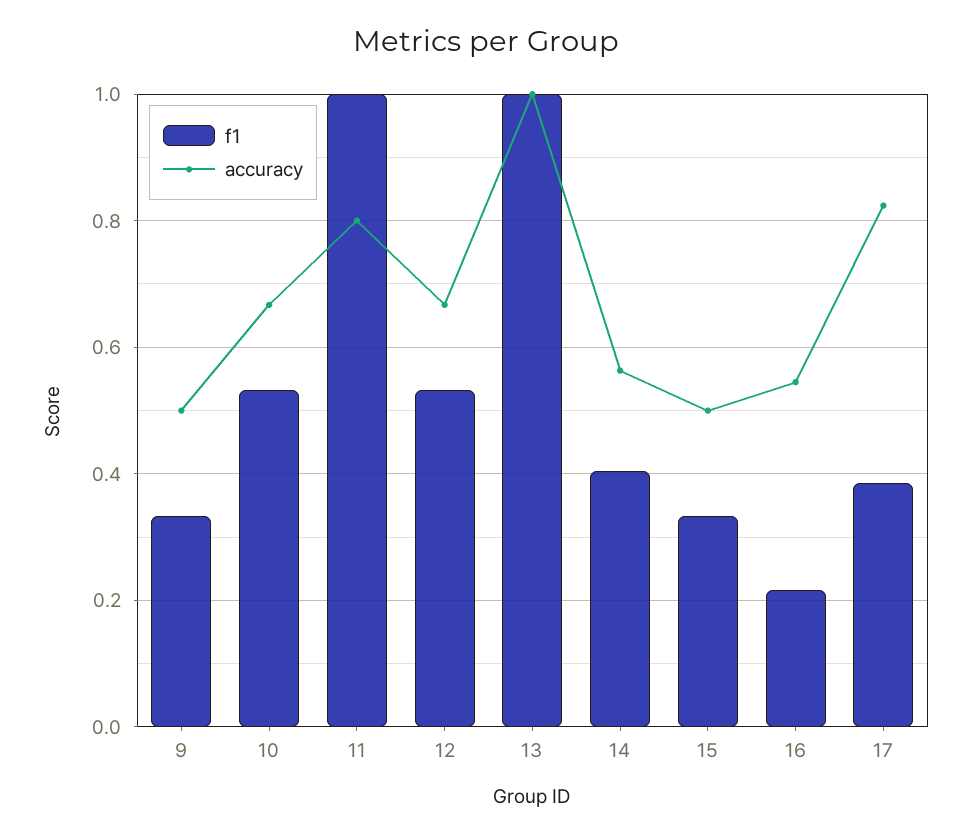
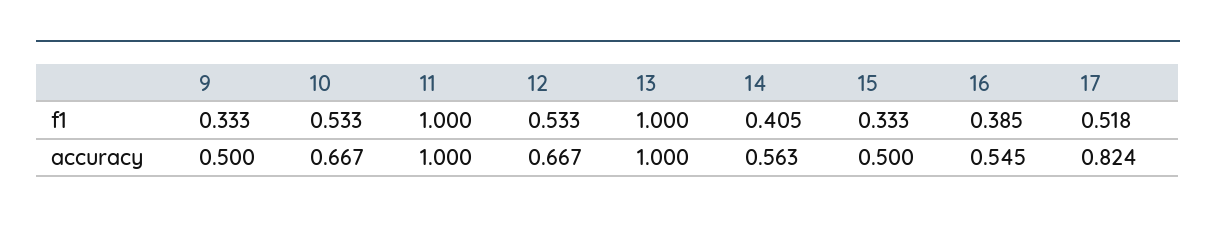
accuracy, 11: 0.8 -> 1
f1, 16: 0.22 -> 0.385
f1, 17: 0.38 -> 0.518

